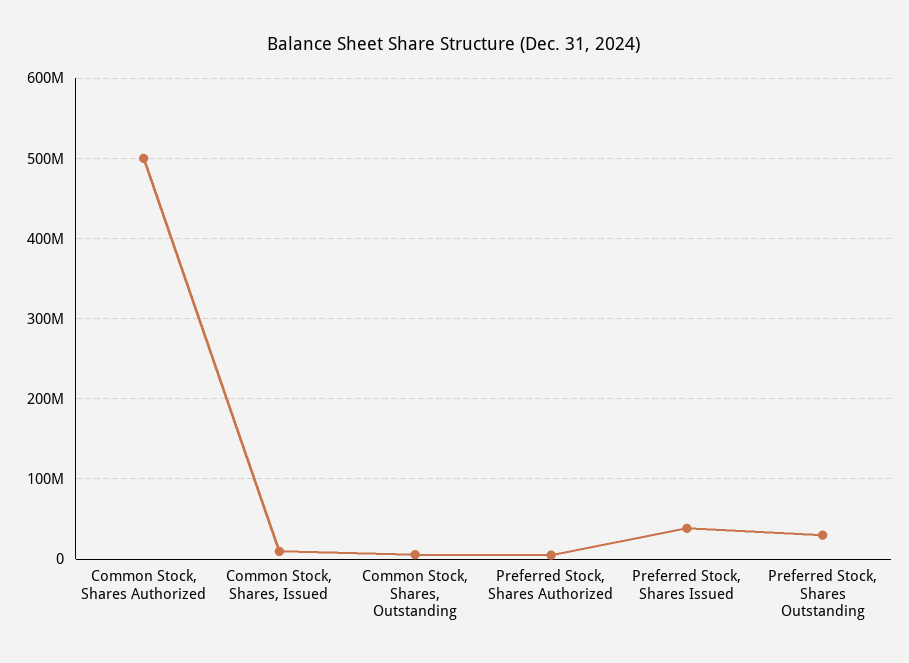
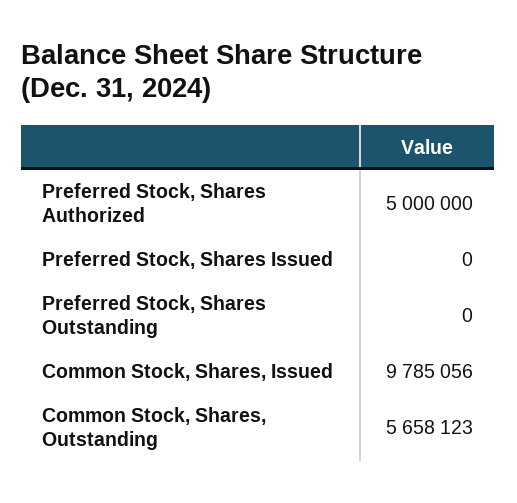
Common Stock, Shares Authorized: 500000000 -> none
Preferred Stock, Shares Issued: 40000000 -> 0
Preferred Stock, Shares Outstanding: 30000000 -> 0

